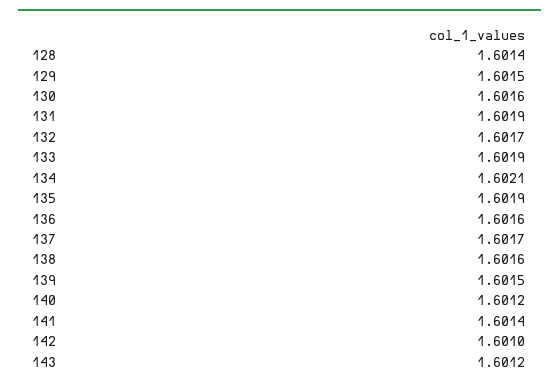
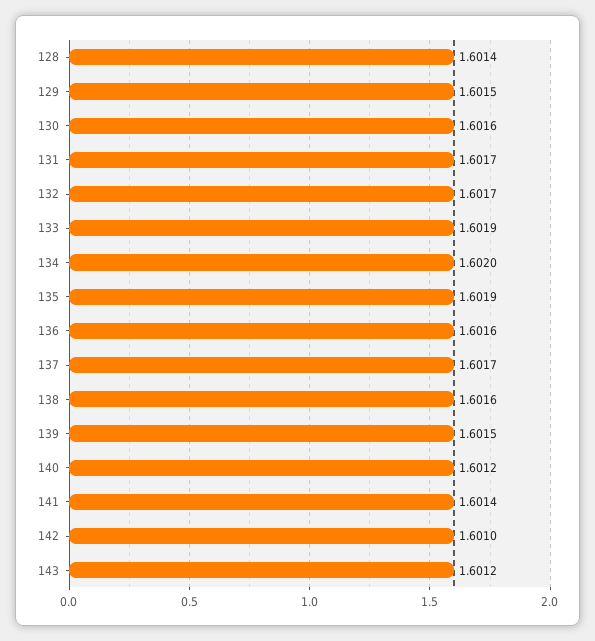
131: 1.6019 -> 1.6017
134: 1.6021 -> 1.602

